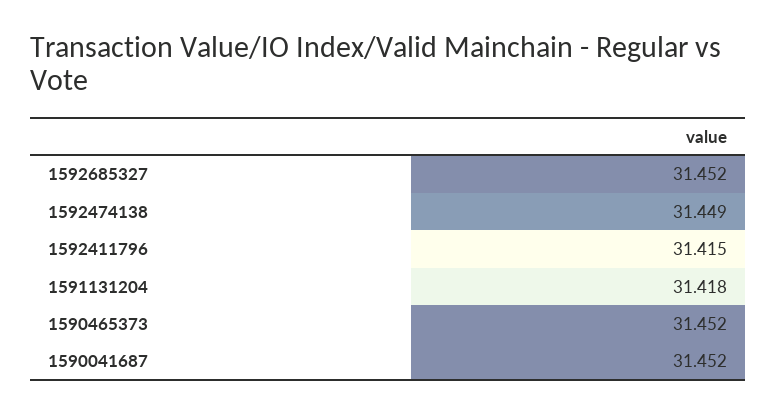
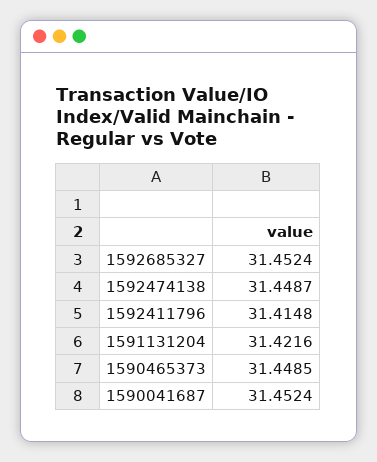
1591131204: 31.418 -> 31.4216
1590465373: 31.452 -> 31.4485

